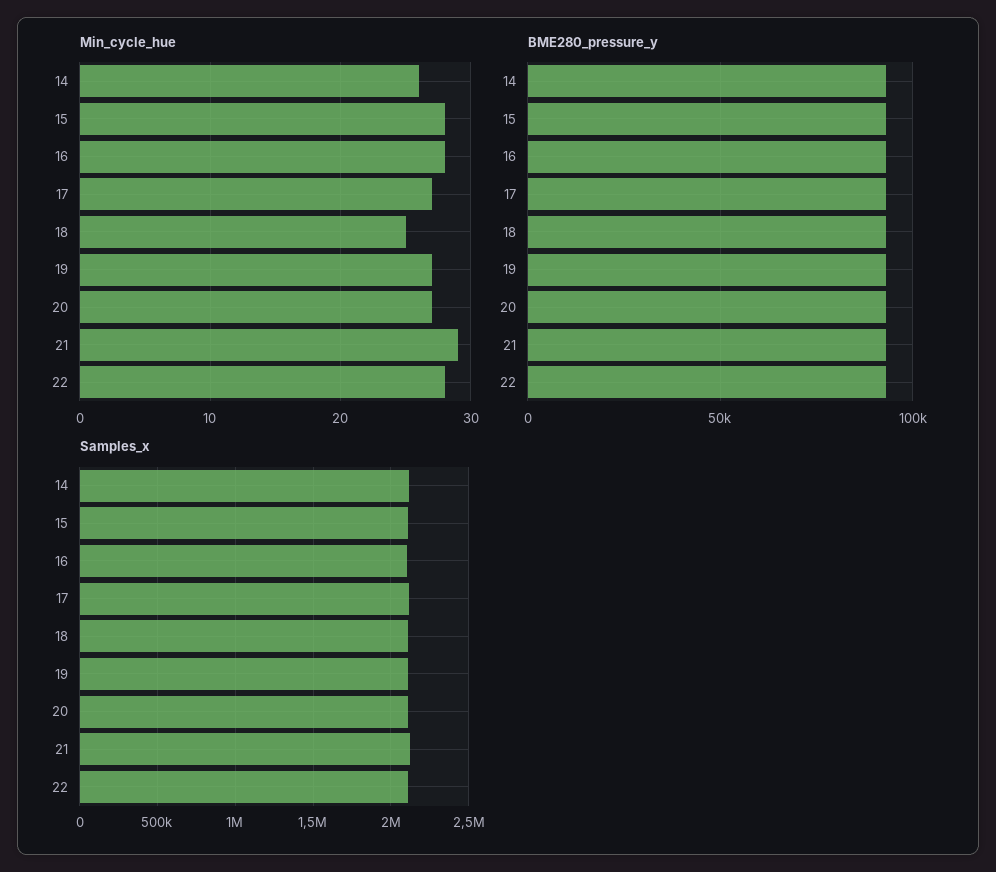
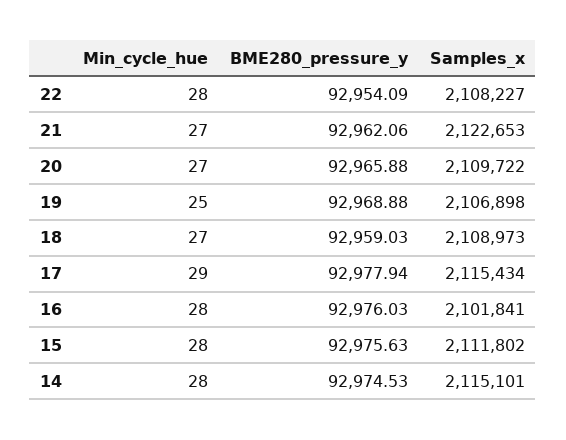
Min_cycle_hue, 14: 26 -> 28
Min_cycle_hue, 17: 27 -> 29
Min_cycle_hue, 18: 25 -> 27
Min_cycle_hue, 19: 27 -> 25
Min_cycle_hue, 21: 29 -> 27

